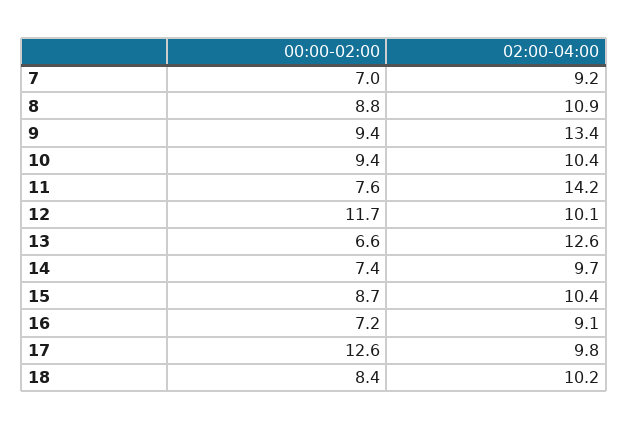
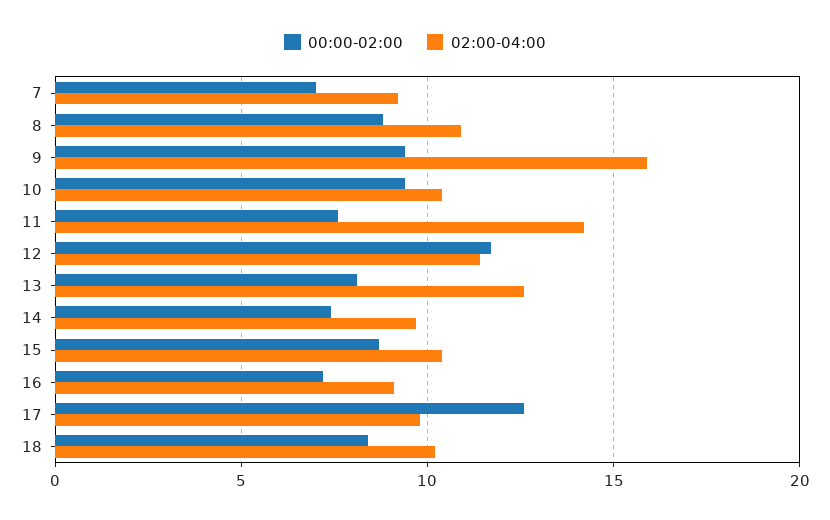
02:00-04:00, 9: 13.4 -> 16
02:00-04:00, 12: 10.1 -> 11.5
00:00-02:00, 13: 6.6 -> 8

